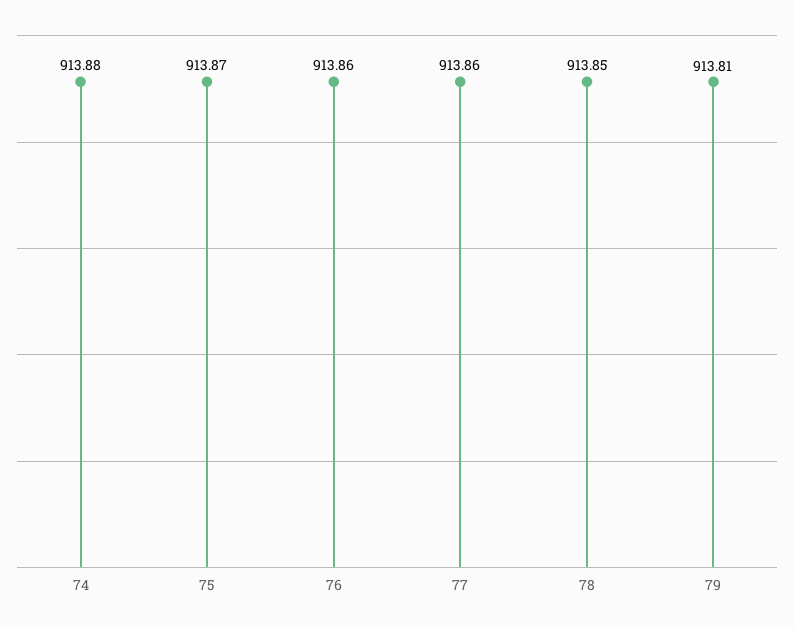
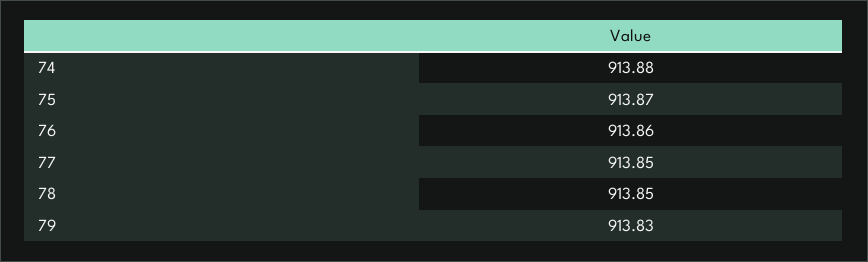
77: 913.86 -> 913.85
79: 913.81 -> 913.83

